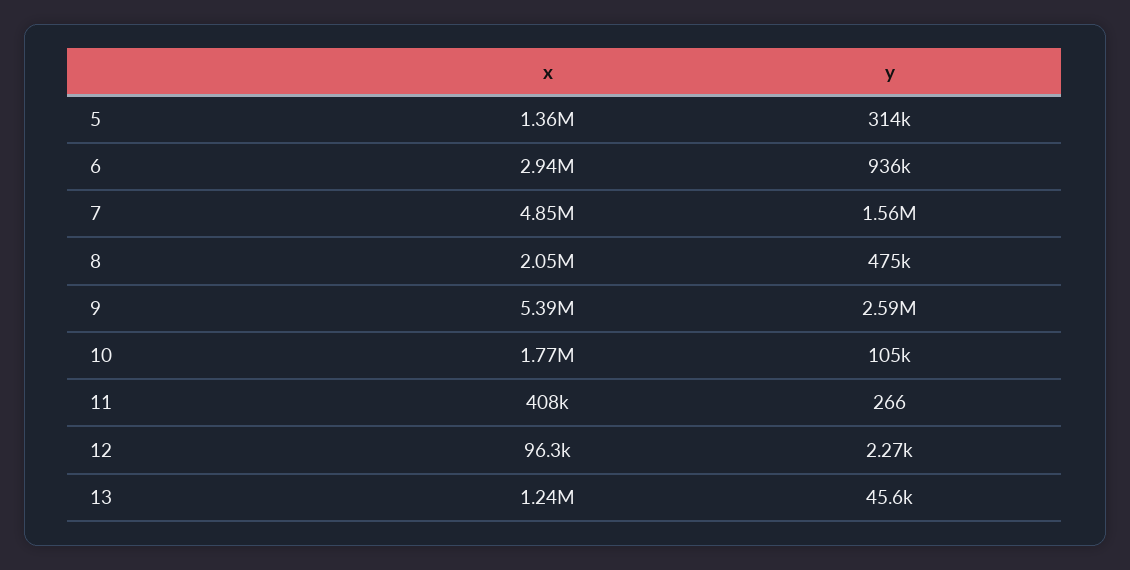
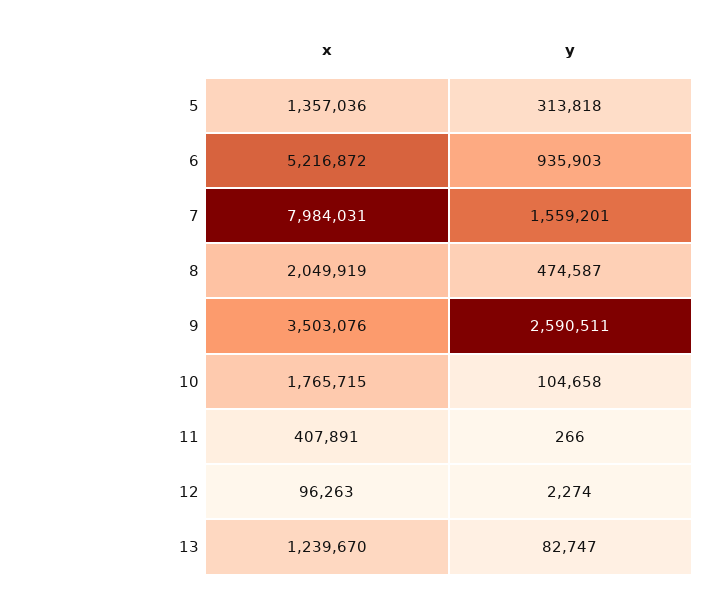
x, 6: 2940000 -> 5216872
x, 7: 4850000 -> 7984031
x, 9: 5390000 -> 3503076
y, 13: 45600 -> 82747

